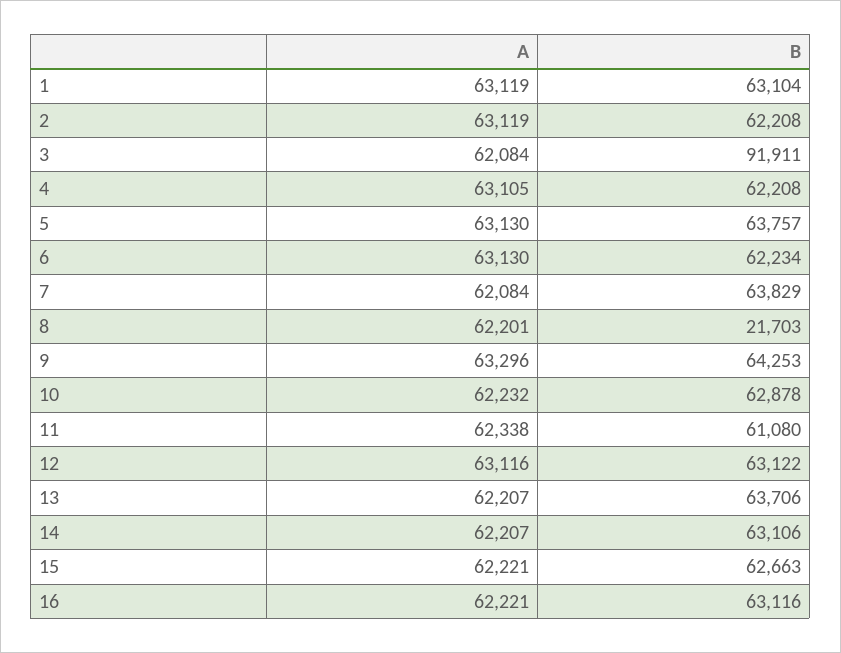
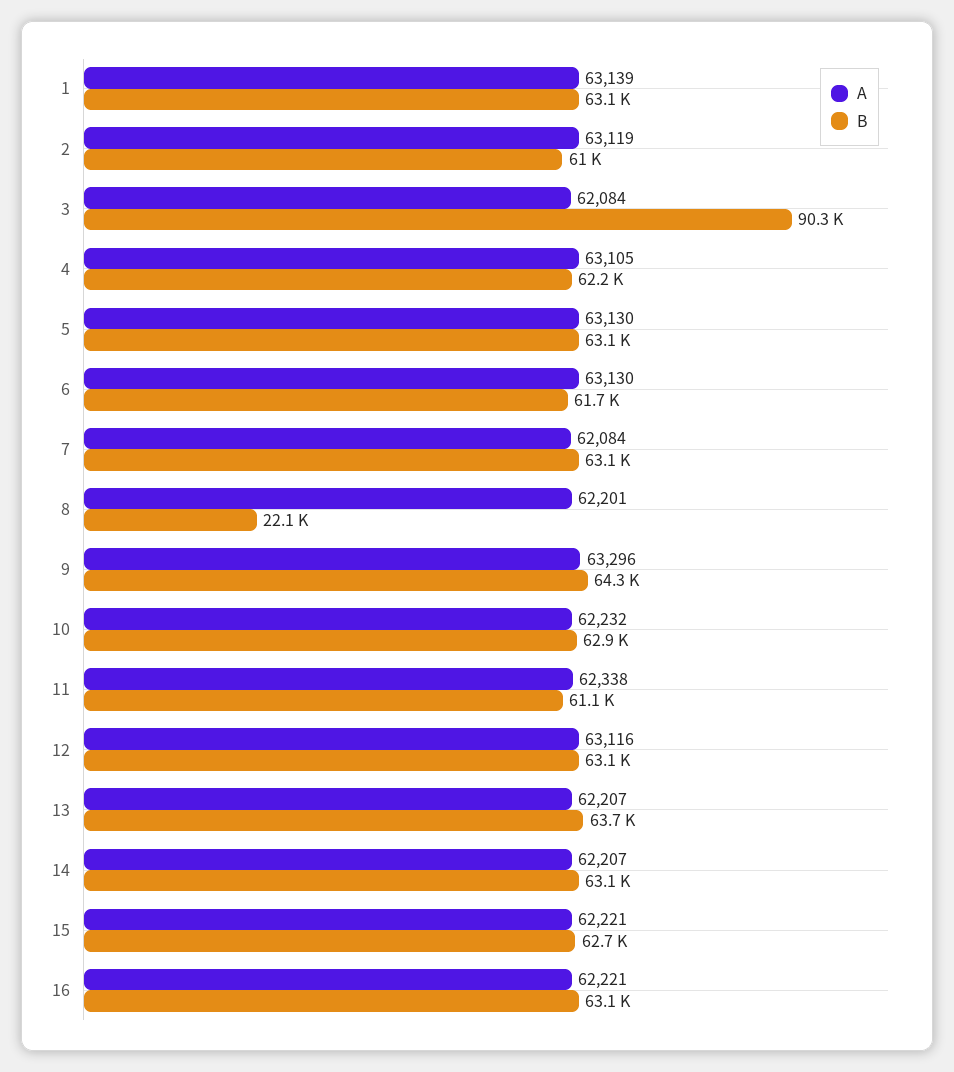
A, 1: 63119 -> 63139
B, 2: 62208 -> 61000
B, 3: 91911 -> 90300
B, 5: 63757 -> 63100
B, 6: 62234 -> 61700
B, 7: 63829 -> 63100
B, 8: 21703 -> 22100

